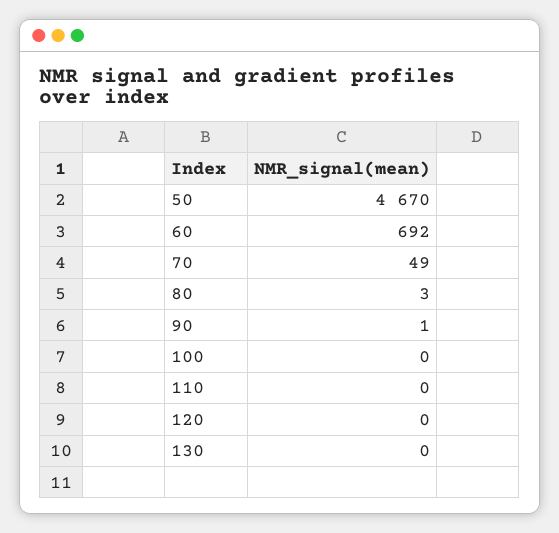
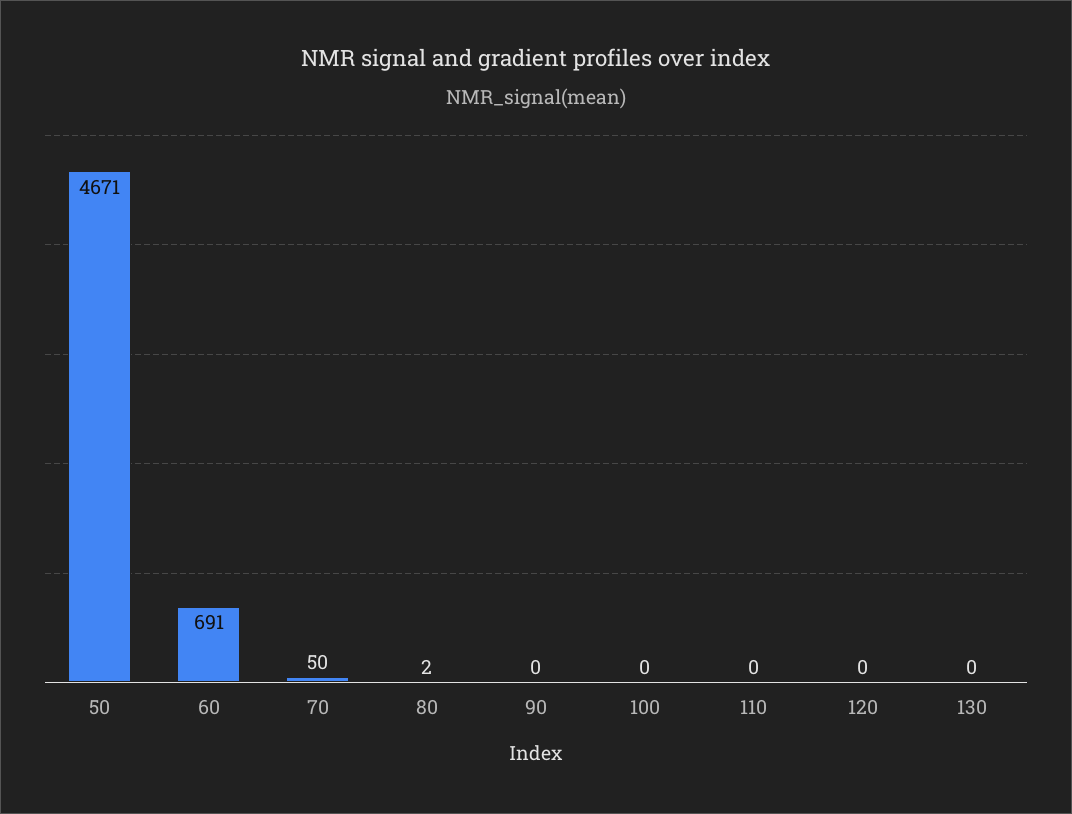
50: 4670 -> 4671
60: 692 -> 691
70: 49 -> 50
80: 3 -> 2
90: 1 -> 0

